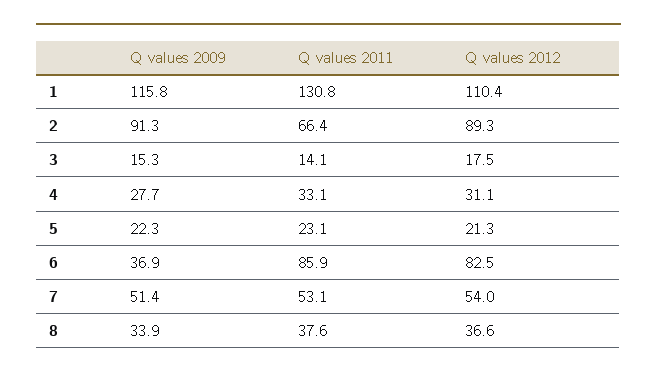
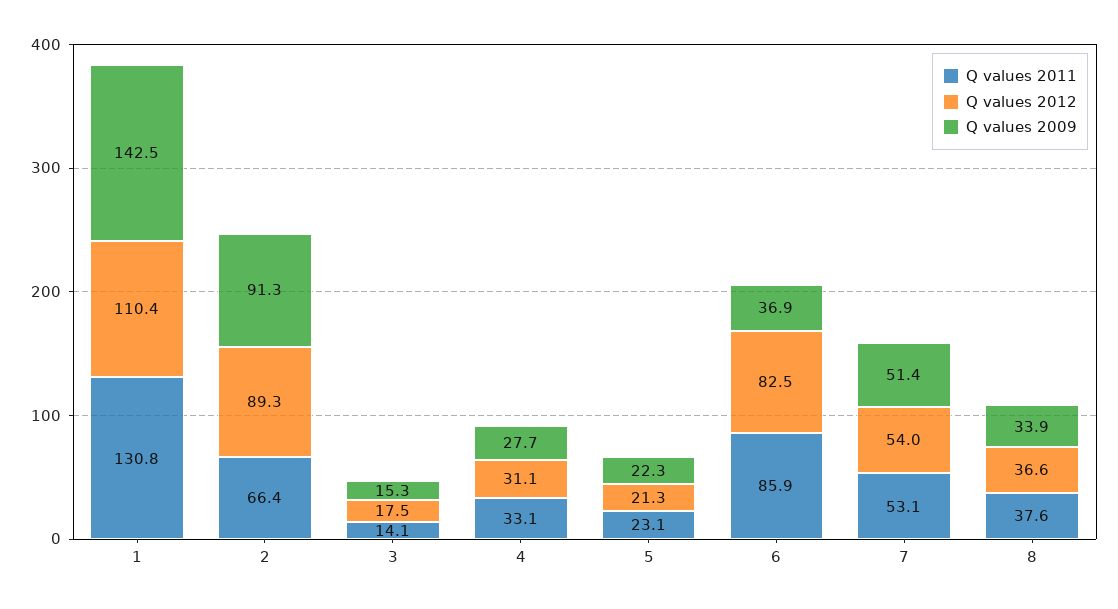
Q values 2009, 1: 115.8 -> 142.5

